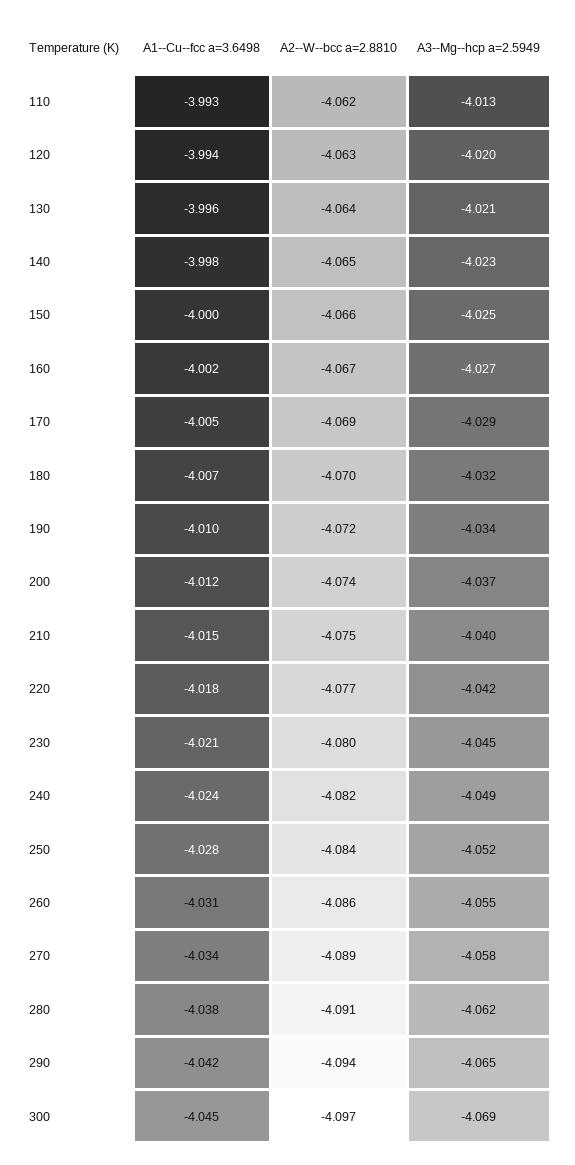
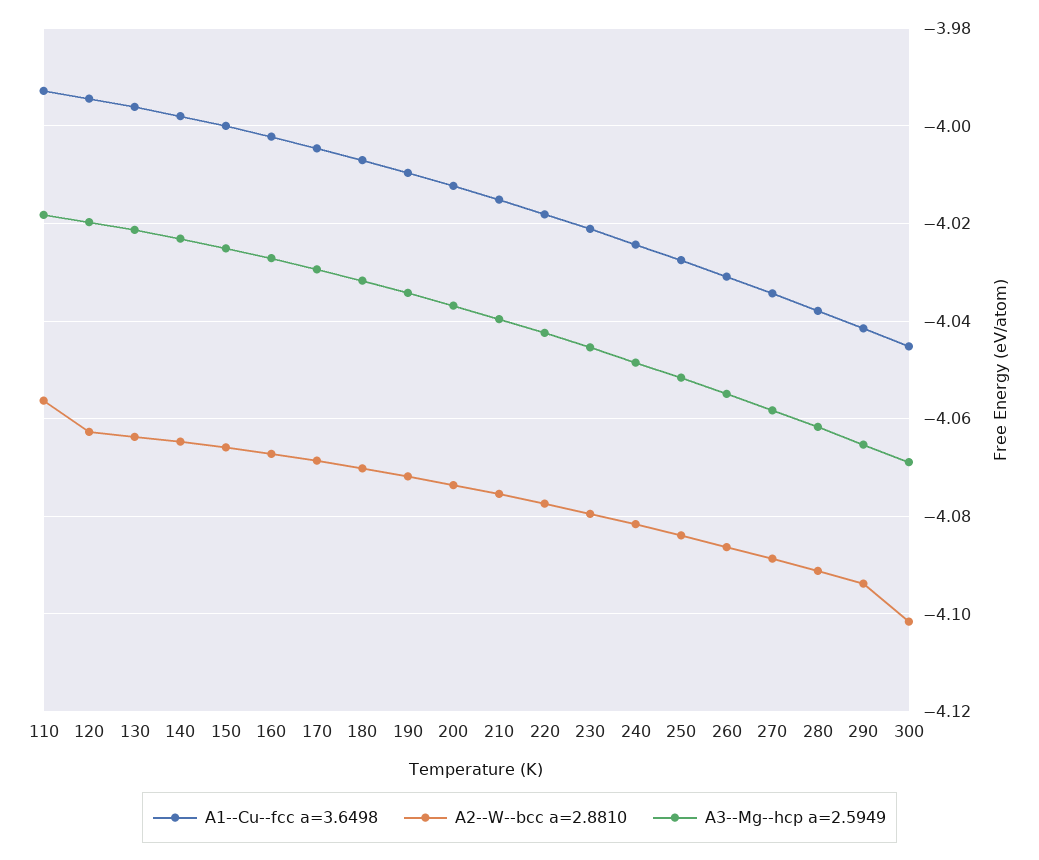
A2--W--bcc a=2.8810, 110: -4.062 -> -4.056
A3--Mg--hcp a=2.5949, 110: -4.013 -> -4.018
A2--W--bcc a=2.8810, 300: -4.097 -> -4.102

